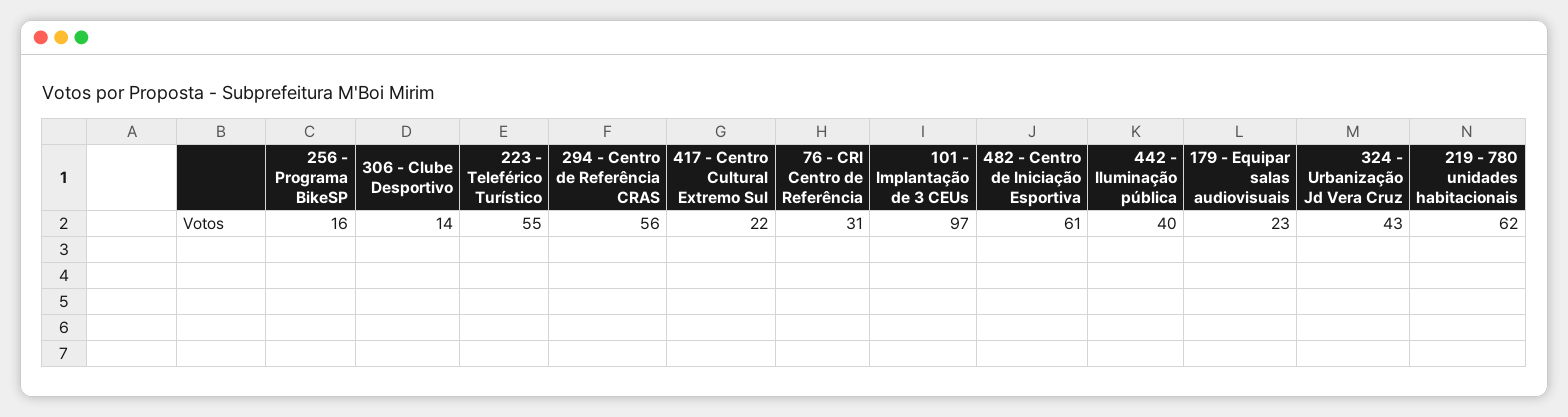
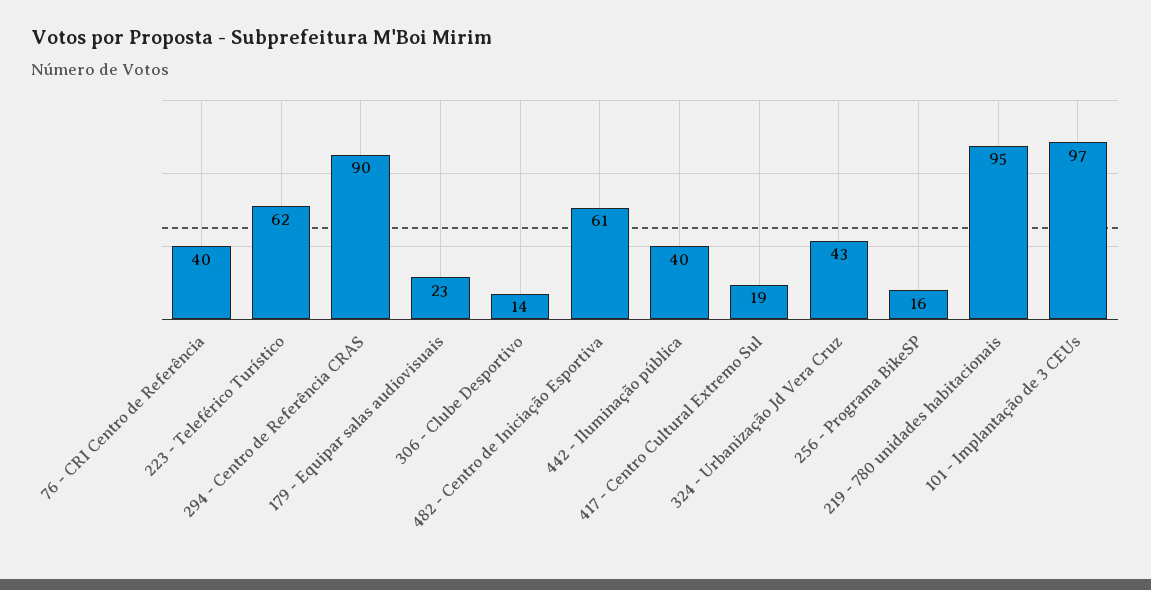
223 - Teleférico Turístico: 55 -> 62
294 - Centro de Referência CRAS: 56 -> 90
417 - Centro Cultural Extremo Sul: 22 -> 19
76 - CRI Centro de Referência: 31 -> 40
219 - 780 unidades habitacionais: 62 -> 95

